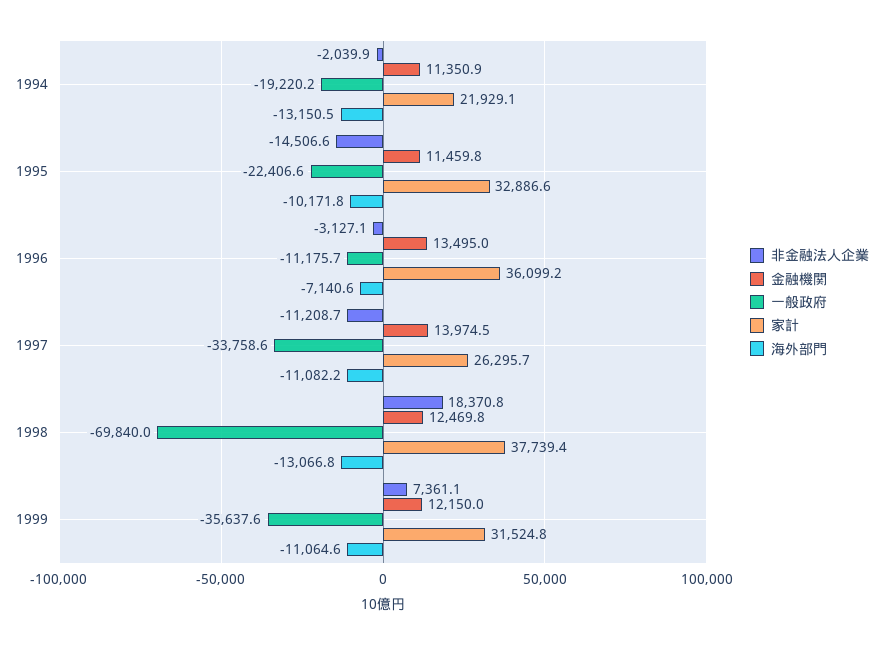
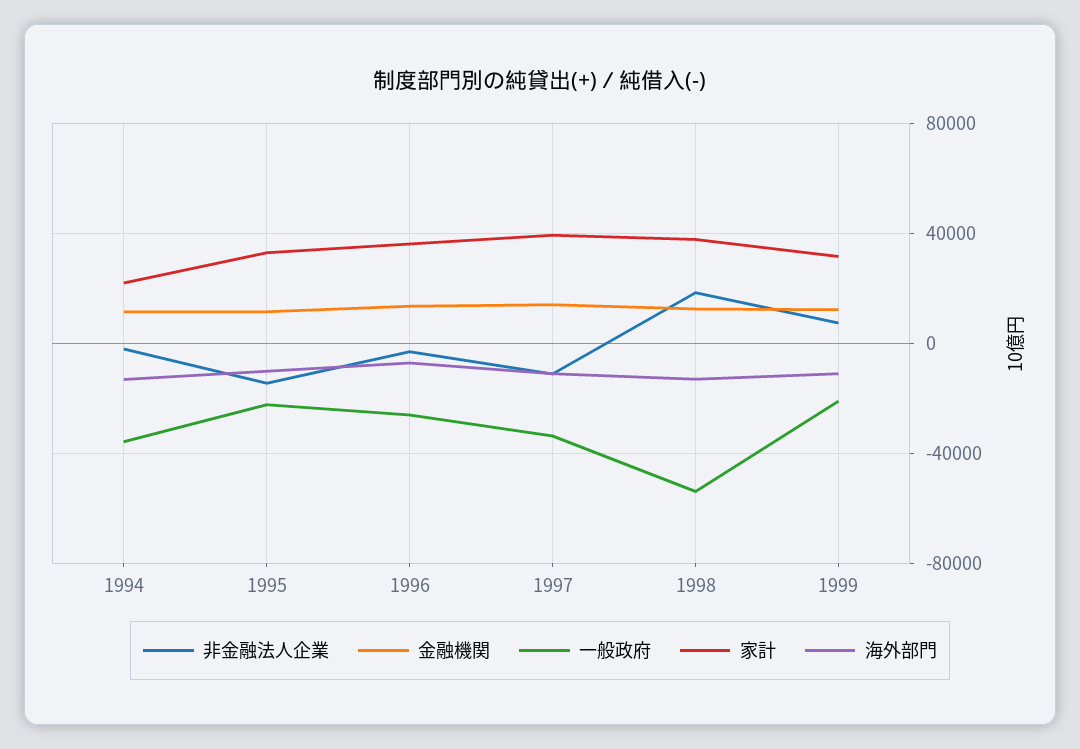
一般政府, 1994: -19220.2 -> -35000
一般政府, 1996: -11175.7 -> -25000
家計, 1997: 26295.7 -> 40000
一般政府, 1998: -69840 -> -55000
一般政府, 1999: -35637.6 -> -20000

